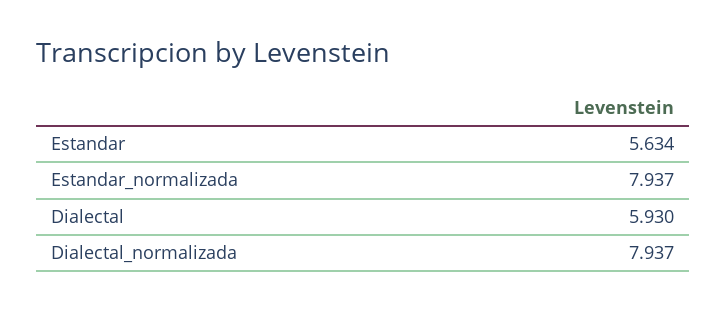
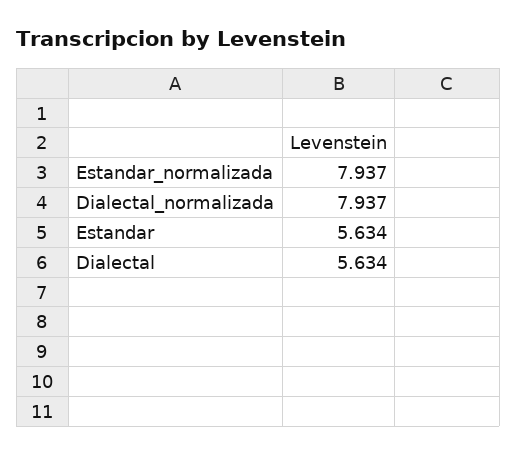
Dialectal: 5.93 -> 5.634

